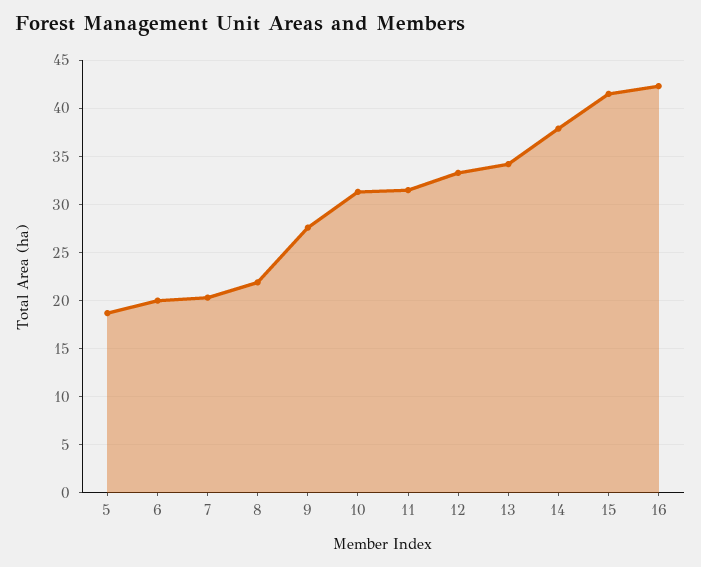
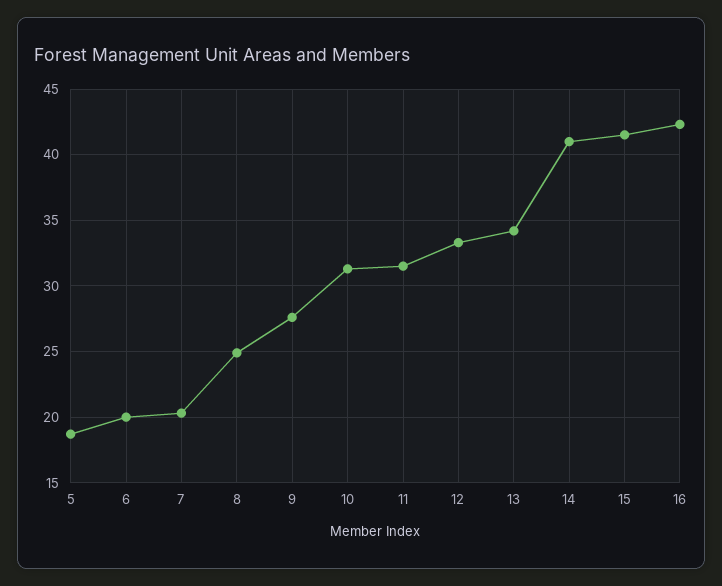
8: 22 -> 25
14: 38 -> 41

